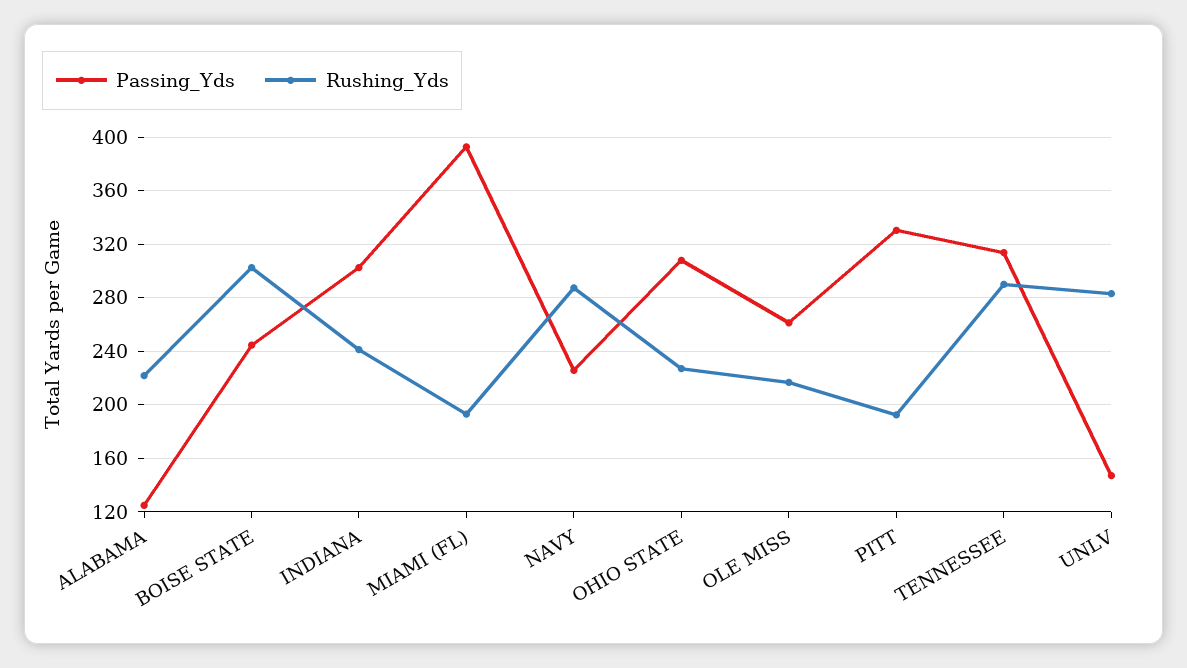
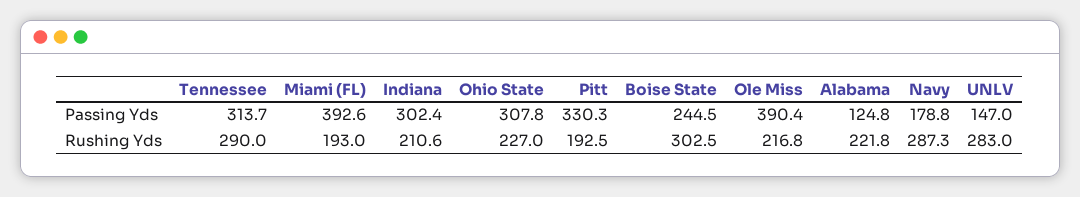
Rushing_Yds, INDIANA: 240 -> 210.6
Passing_Yds, NAVY: 225 -> 178.8
Passing_Yds, OLE MISS: 260 -> 390.4

